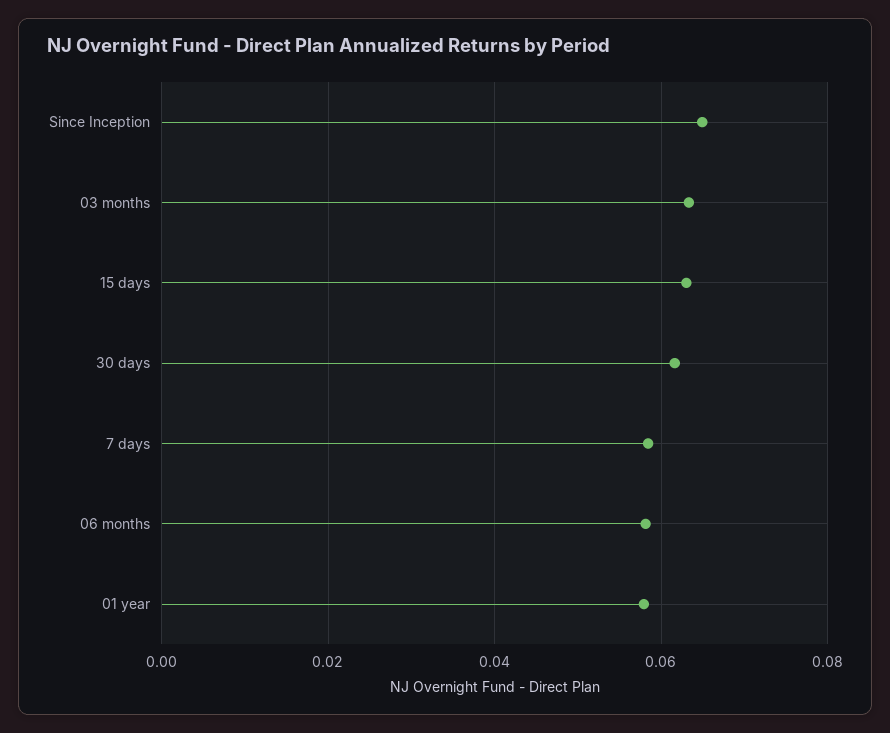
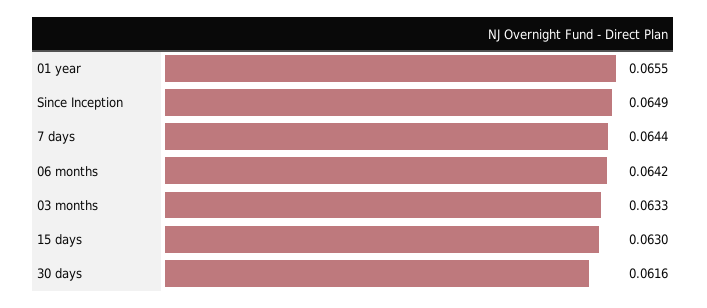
7 days: 0.058 -> 0.0644
06 months: 0.058 -> 0.0642
01 year: 0.058 -> 0.0655

